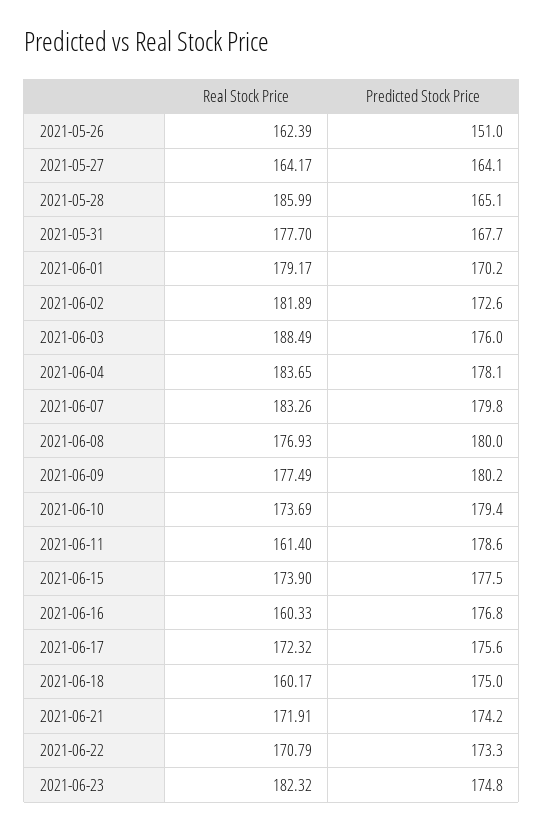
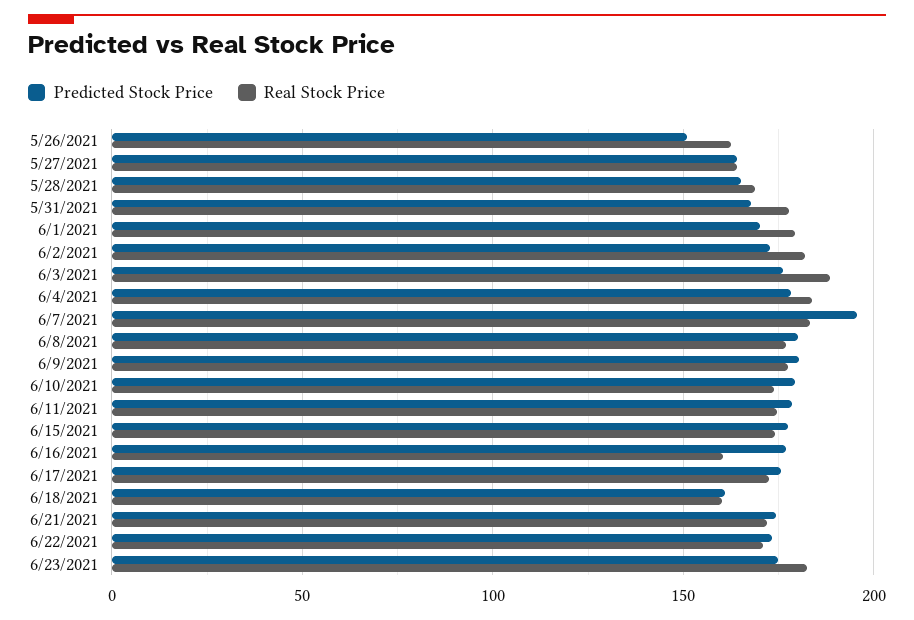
Real Stock Price, 2021-05-28: 185.99 -> 170
Predicted Stock Price, 2021-06-07: 179.8 -> 195
Real Stock Price, 2021-06-11: 161.4 -> 175
Predicted Stock Price, 2021-06-18: 175 -> 160

